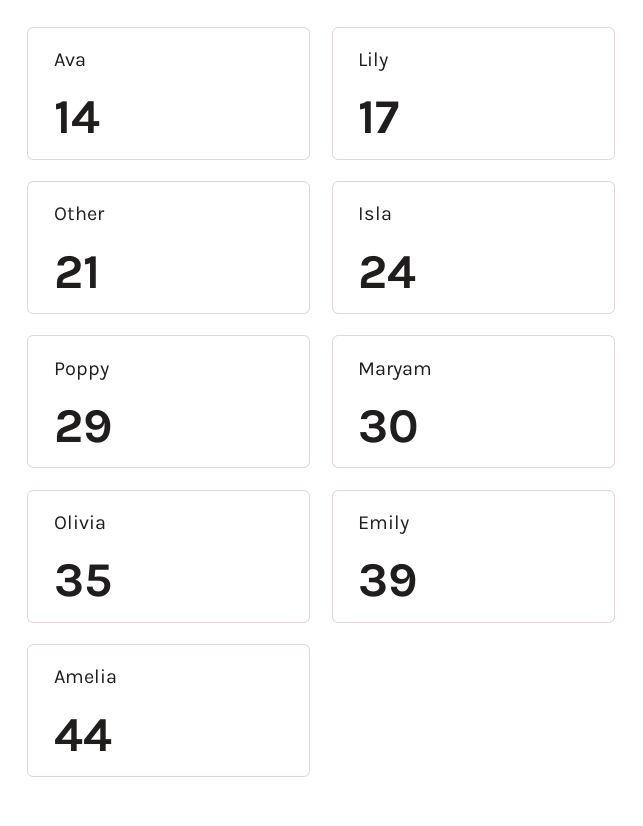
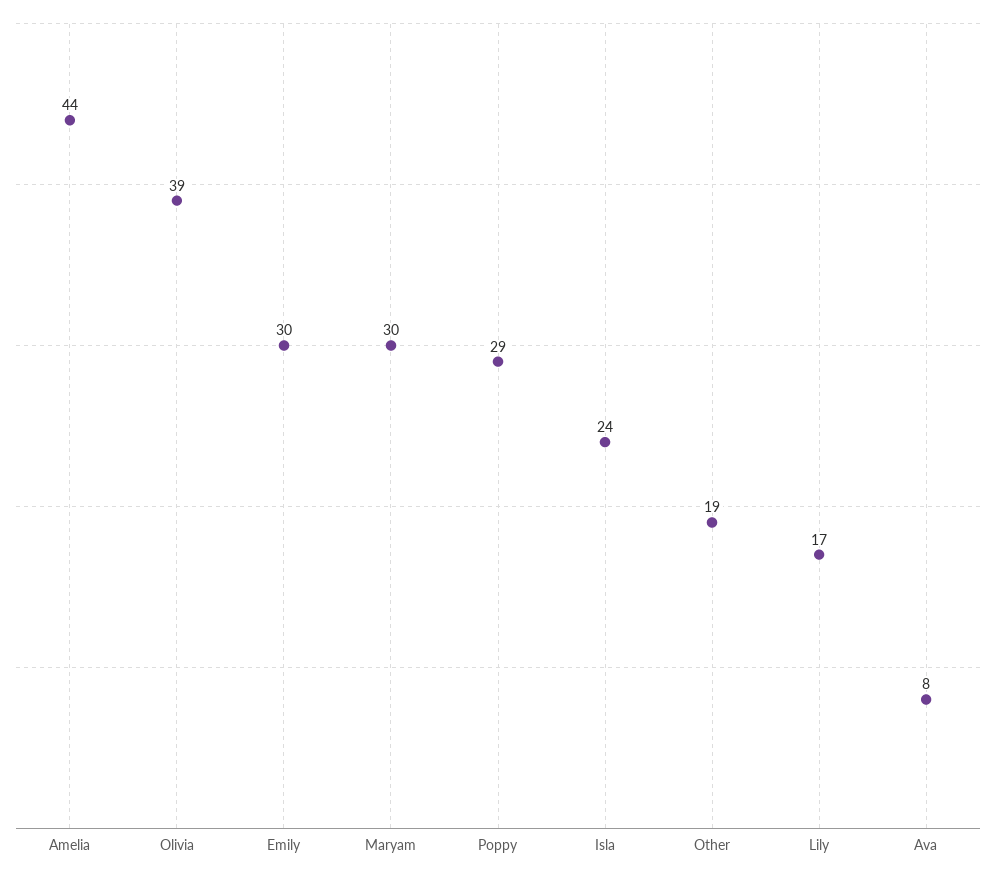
Ava: 14 -> 8
Other: 21 -> 19
Olivia: 35 -> 39
Emily: 39 -> 30

